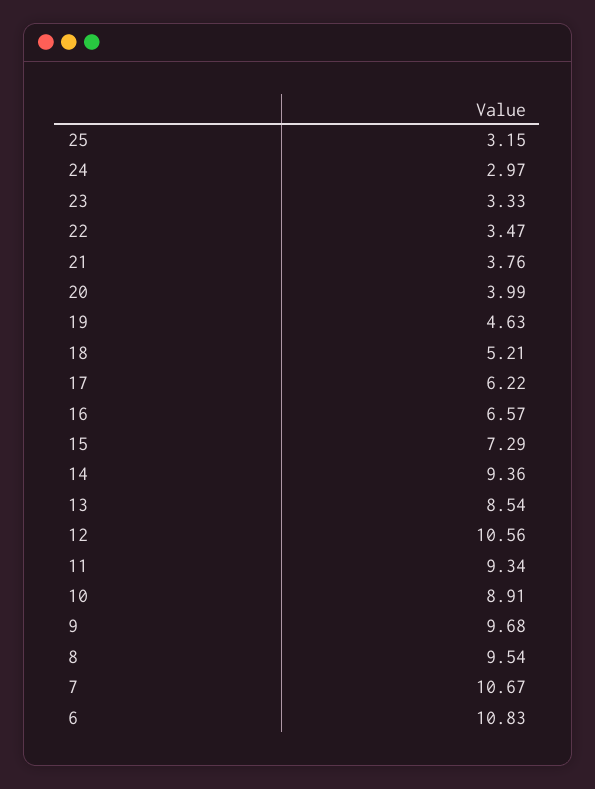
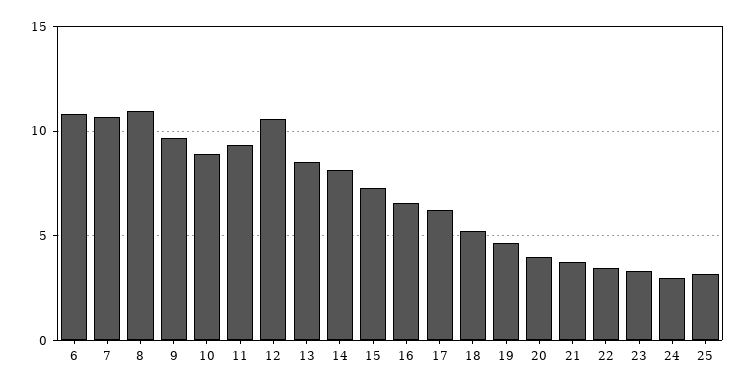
14: 9.36 -> 8
8: 9.54 -> 11

